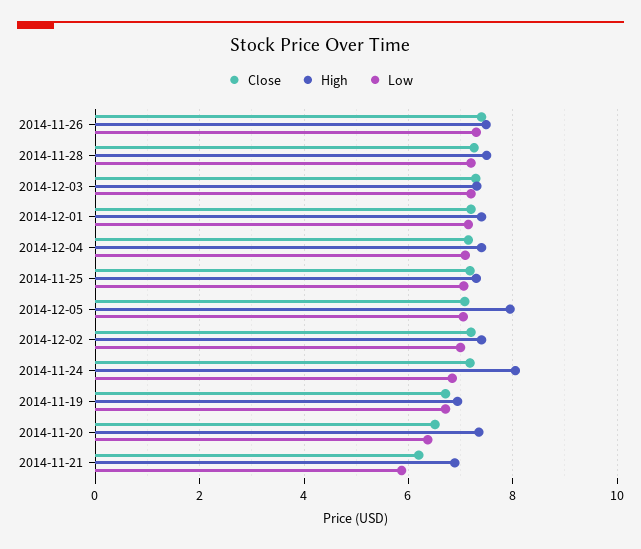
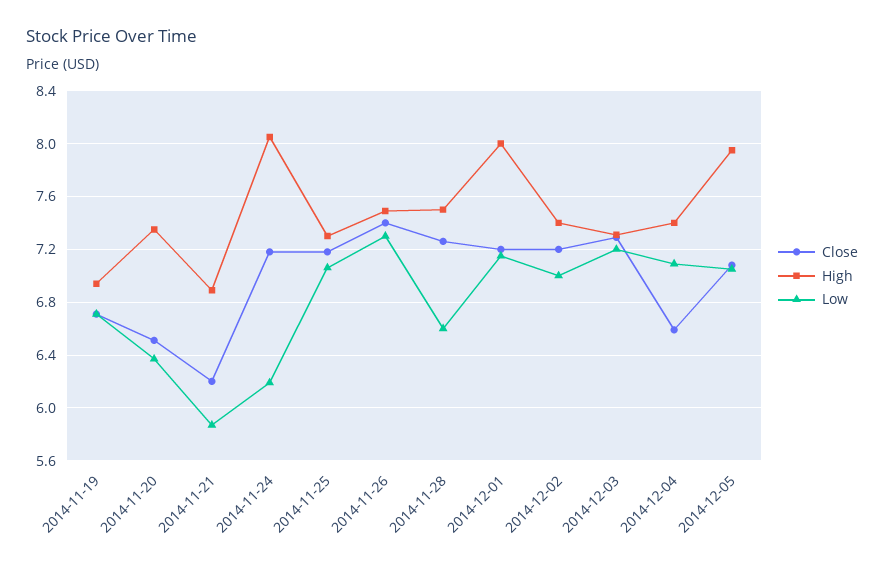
Low, 2014-11-28: 7.2 -> 6.6
High, 2014-12-01: 7.4 -> 8
Close, 2014-12-04: 7.2 -> 6.6
Low, 2014-11-24: 6.8 -> 6.2

